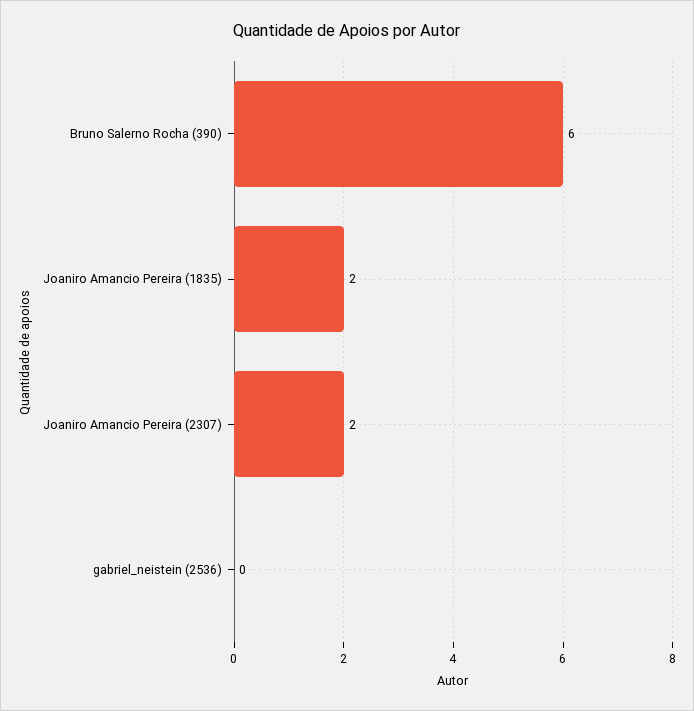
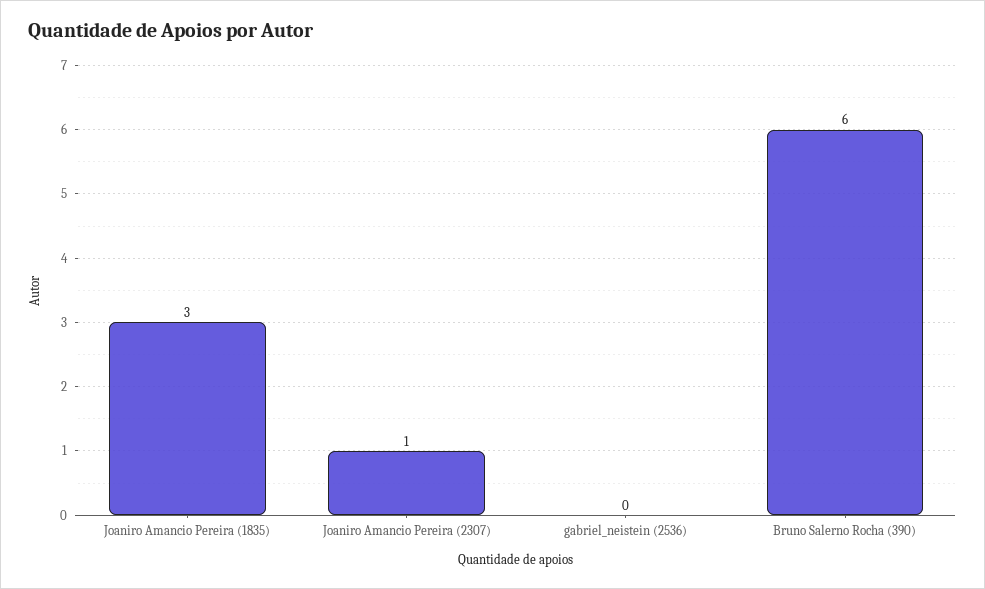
Joaniro Amancio Pereira (1835): 2 -> 3
Joaniro Amancio Pereira (2307): 2 -> 1

